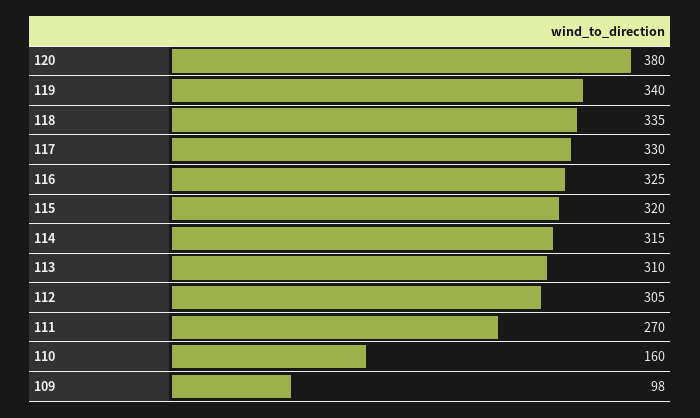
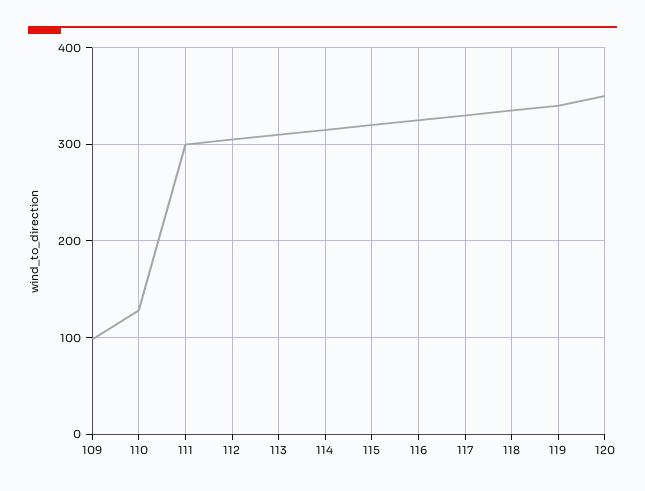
120: 380 -> 350
111: 270 -> 300
110: 160 -> 130

